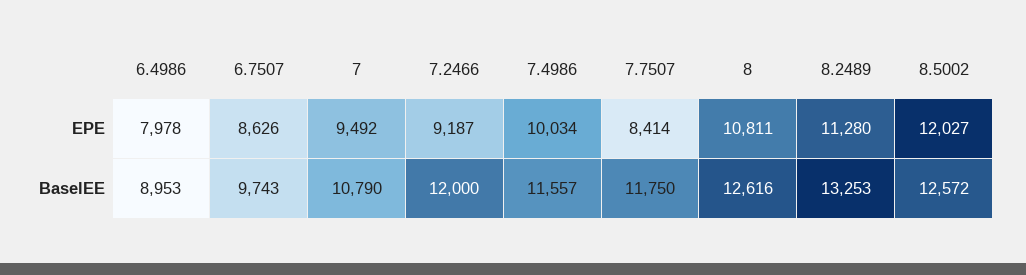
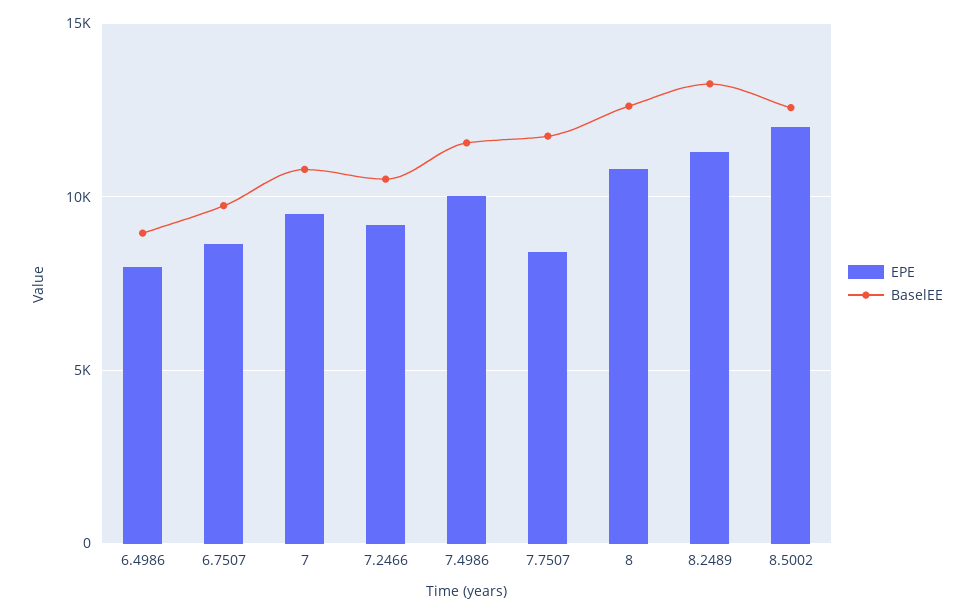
BaselEE, 7.2466: 12000 -> 10500

